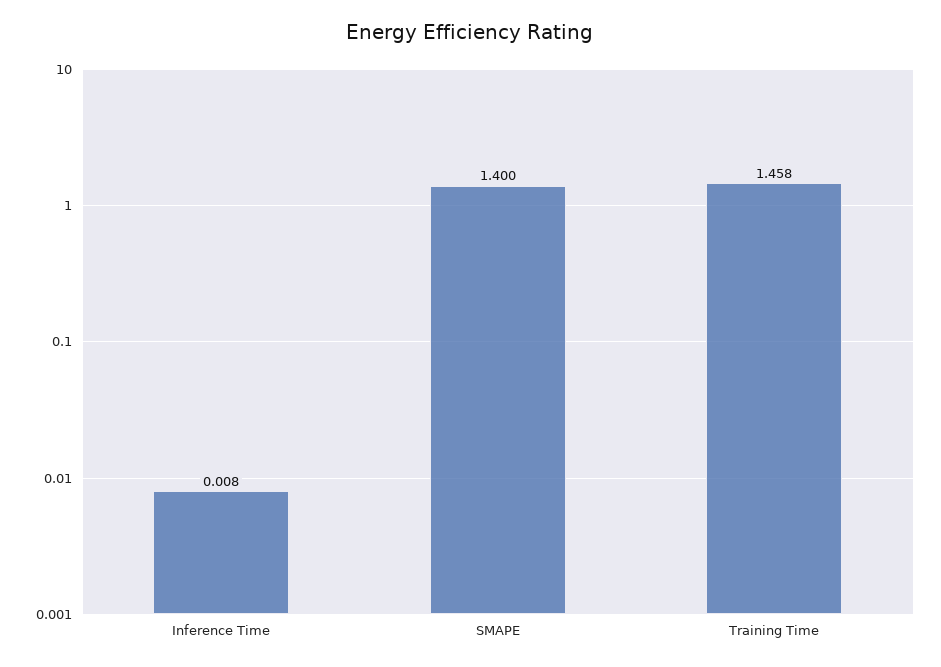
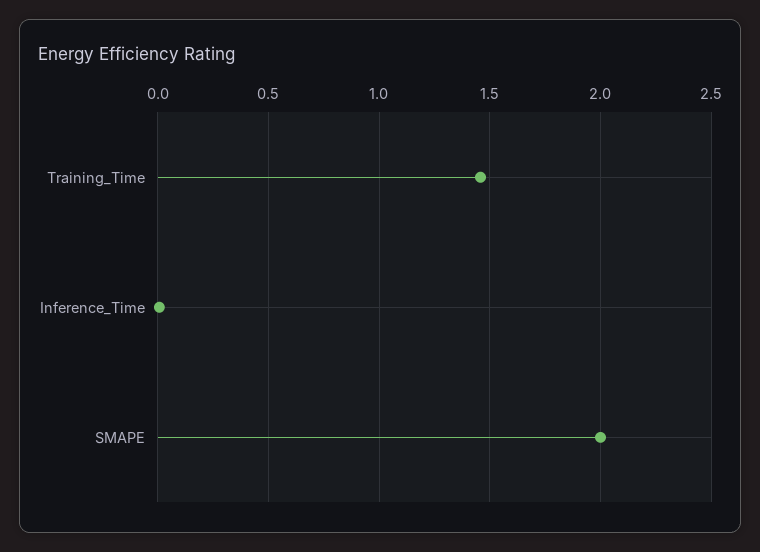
SMAPE: 1.4 -> 2

